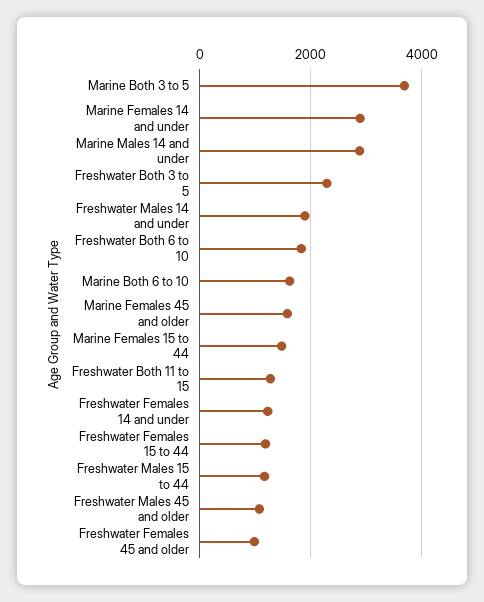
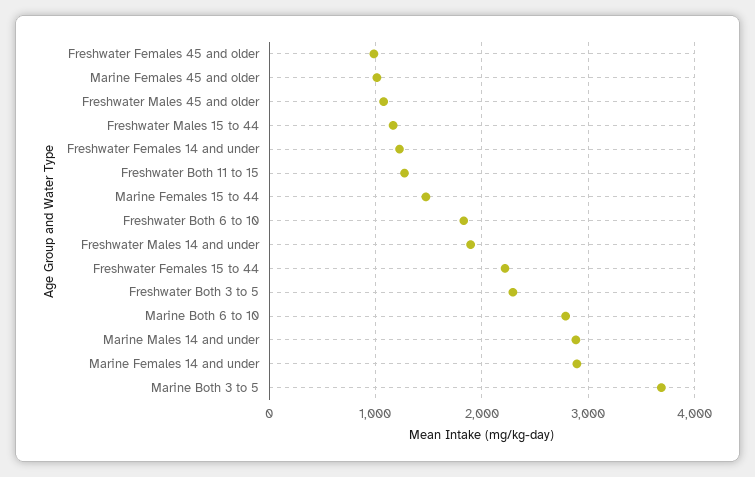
Marine Both 6 to 10: 1600 -> 2800
Marine Females 45 and older: 1600 -> 1000
Freshwater Females 15 to 44: 1200 -> 2200

